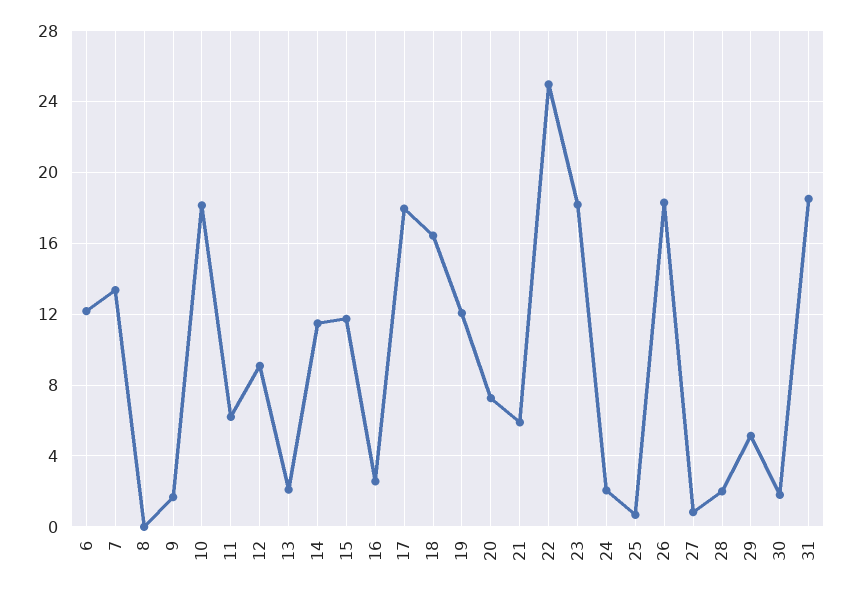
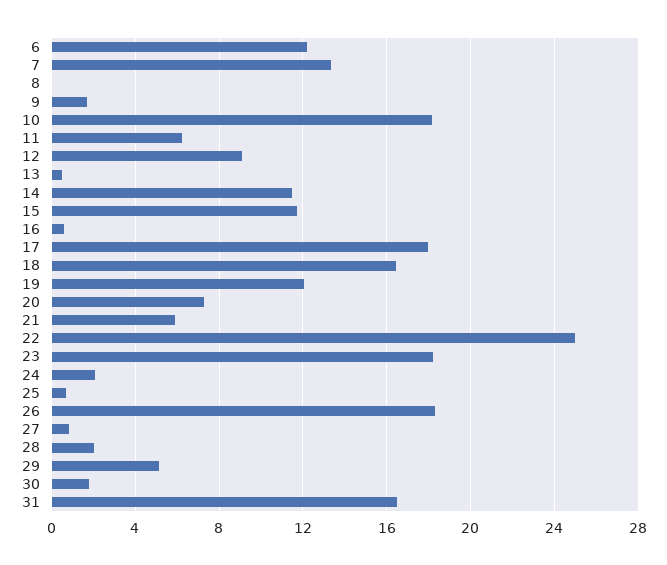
13: 2 -> 0.5
16: 2.5 -> 0.5
31: 18.5 -> 16.5

